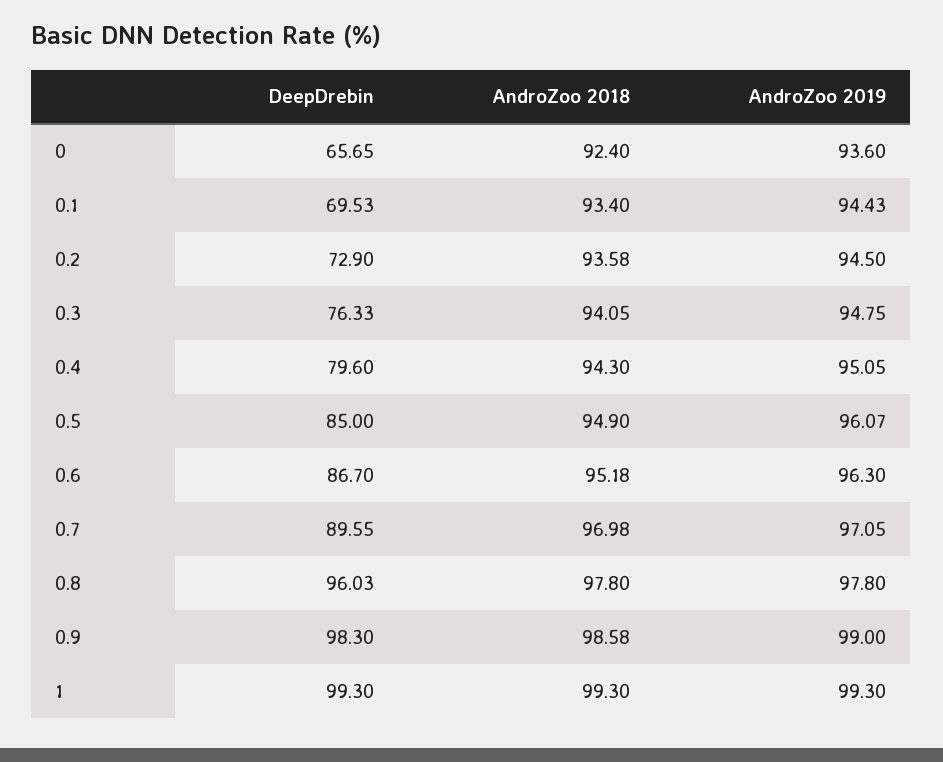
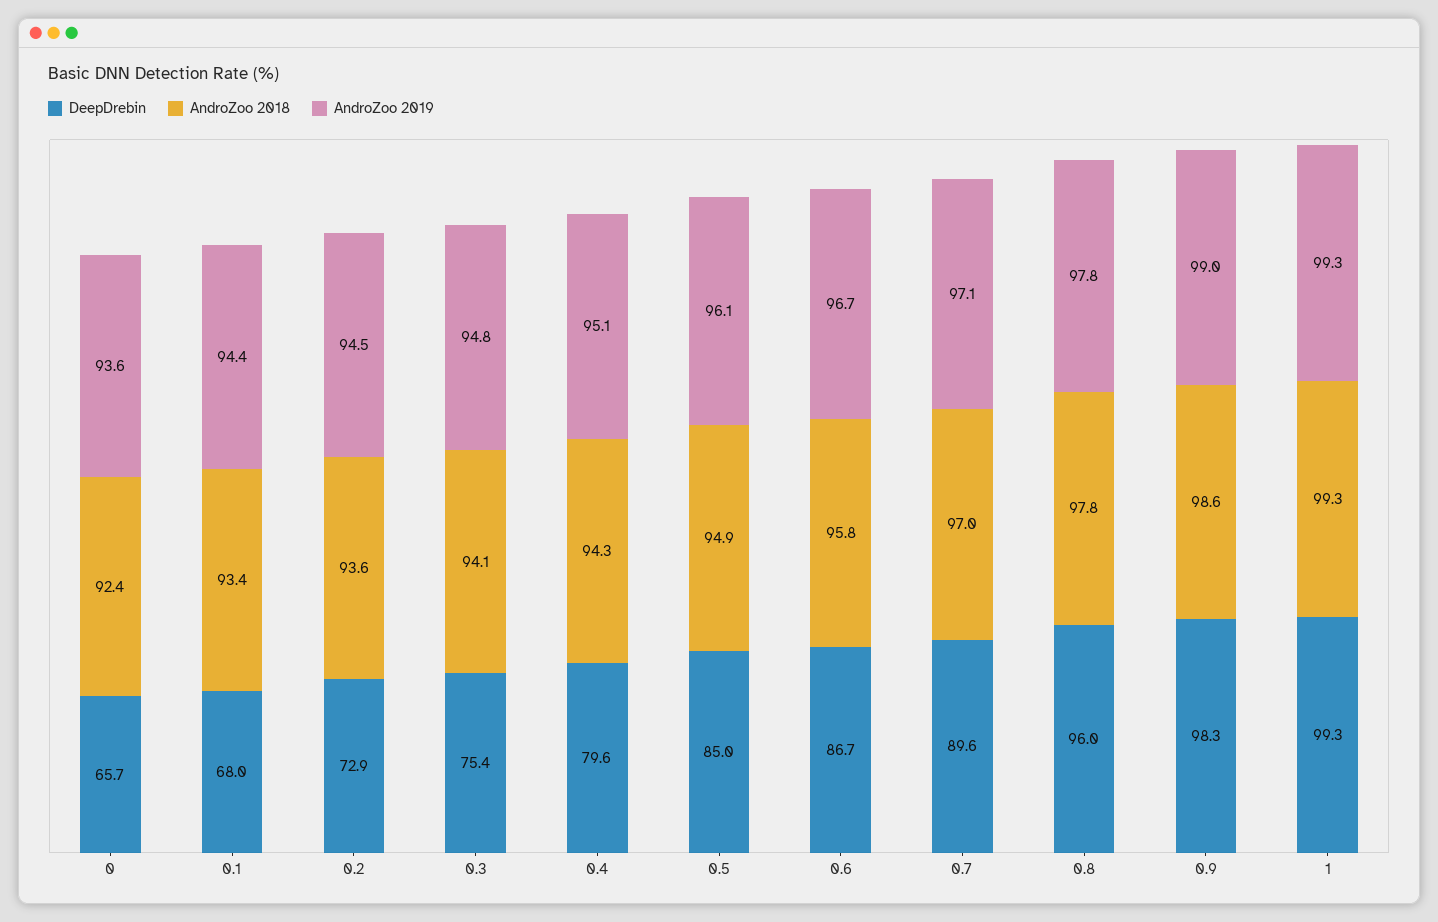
DeepDrebin, 0.1: 69.53 -> 68
DeepDrebin, 0.3: 76.33 -> 75.4
AndroZoo 2018, 0.6: 95.18 -> 95.8
AndroZoo 2019, 0.6: 96.3 -> 96.7

